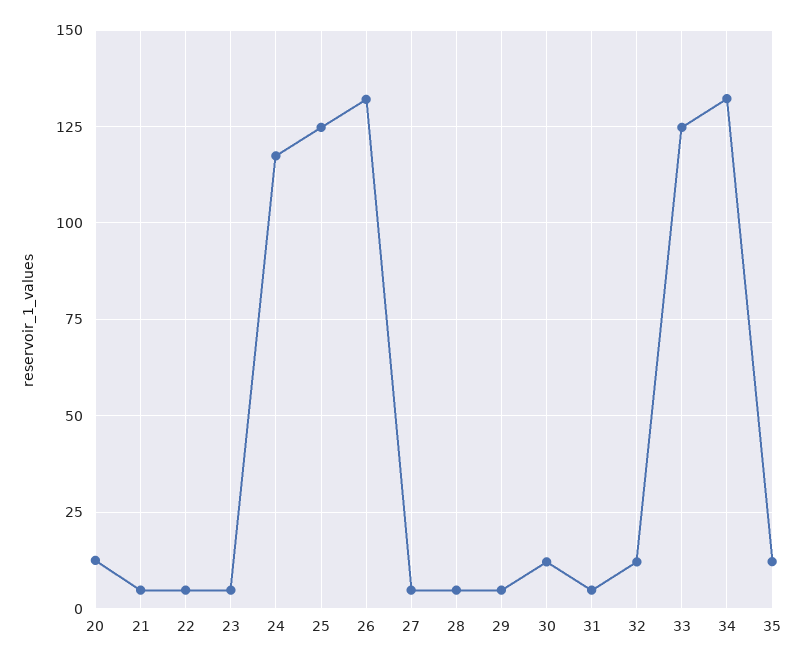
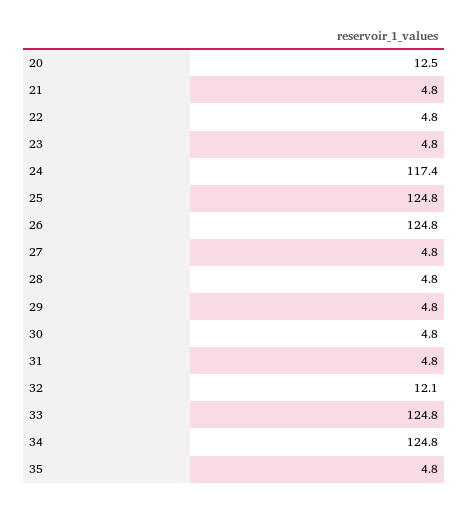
26: 132.5 -> 124.8
30: 12.5 -> 4.8
34: 132.5 -> 124.8
35: 12.5 -> 4.8

